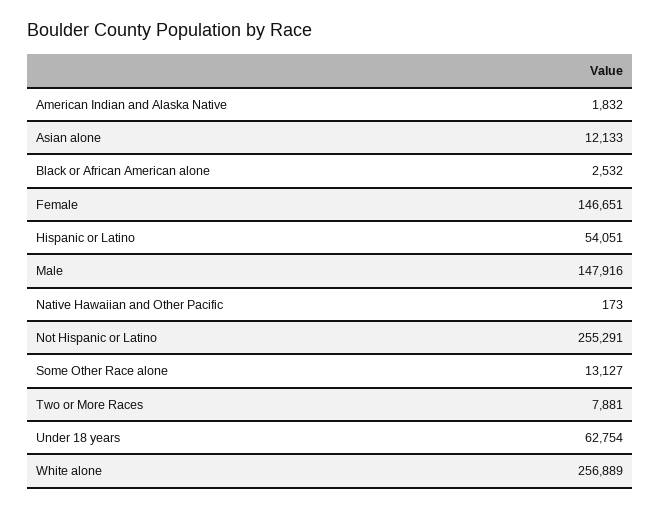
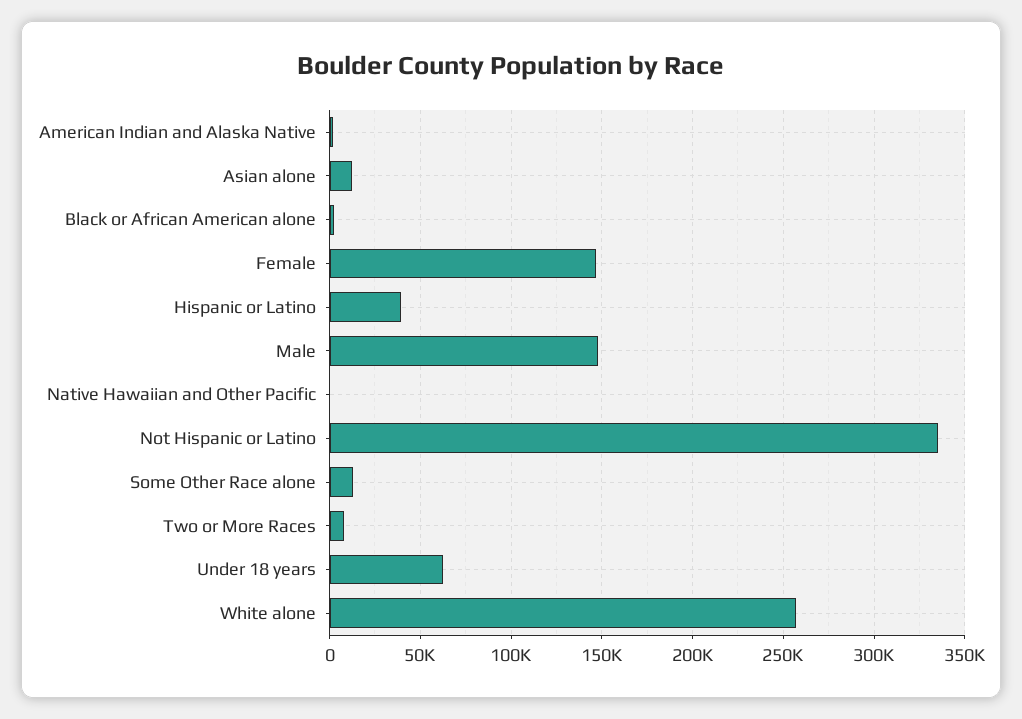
Hispanic or Latino: 54051 -> 40000
Not Hispanic or Latino: 255291 -> 335000

